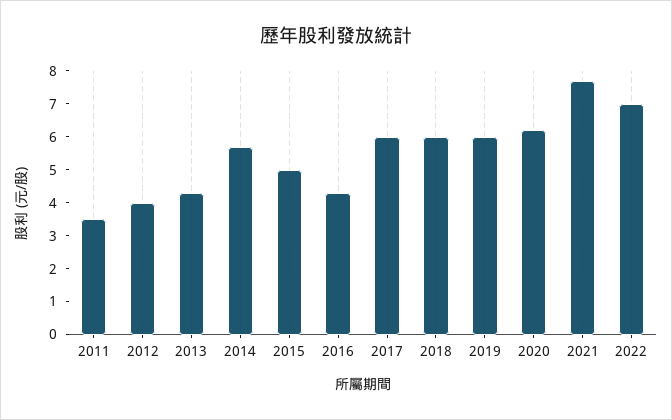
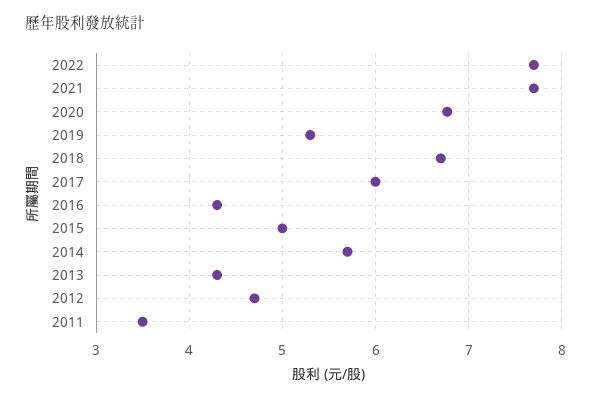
2012: 4 -> 4.7
2018: 6 -> 6.7
2019: 6 -> 5.3
2020: 6.25 -> 6.8
2022: 7 -> 7.7

